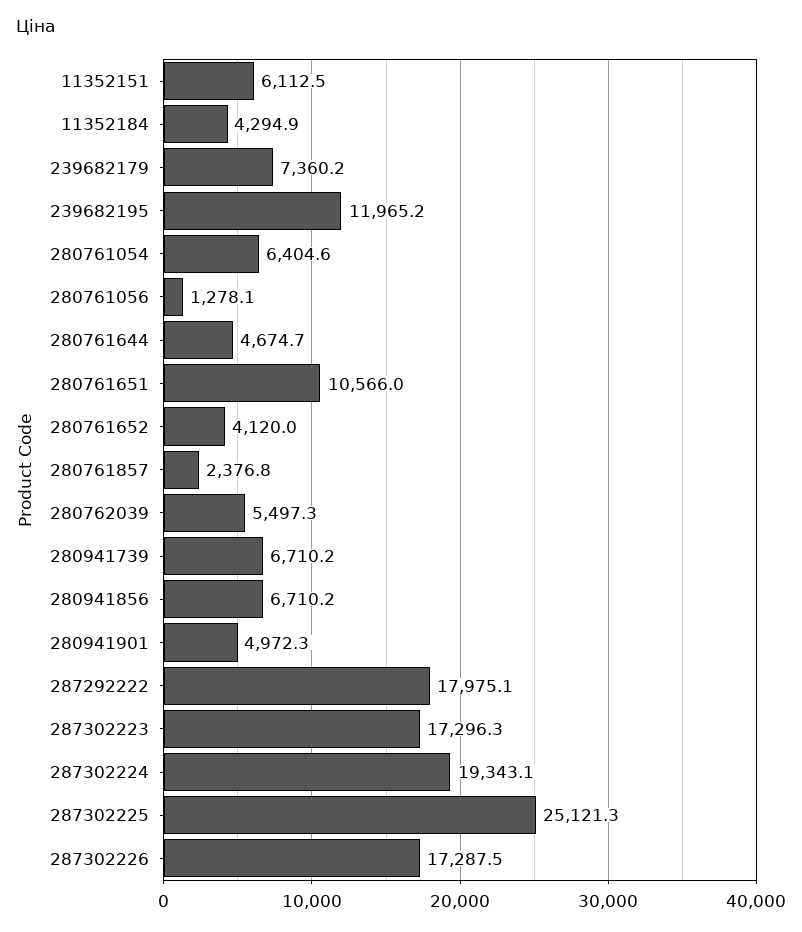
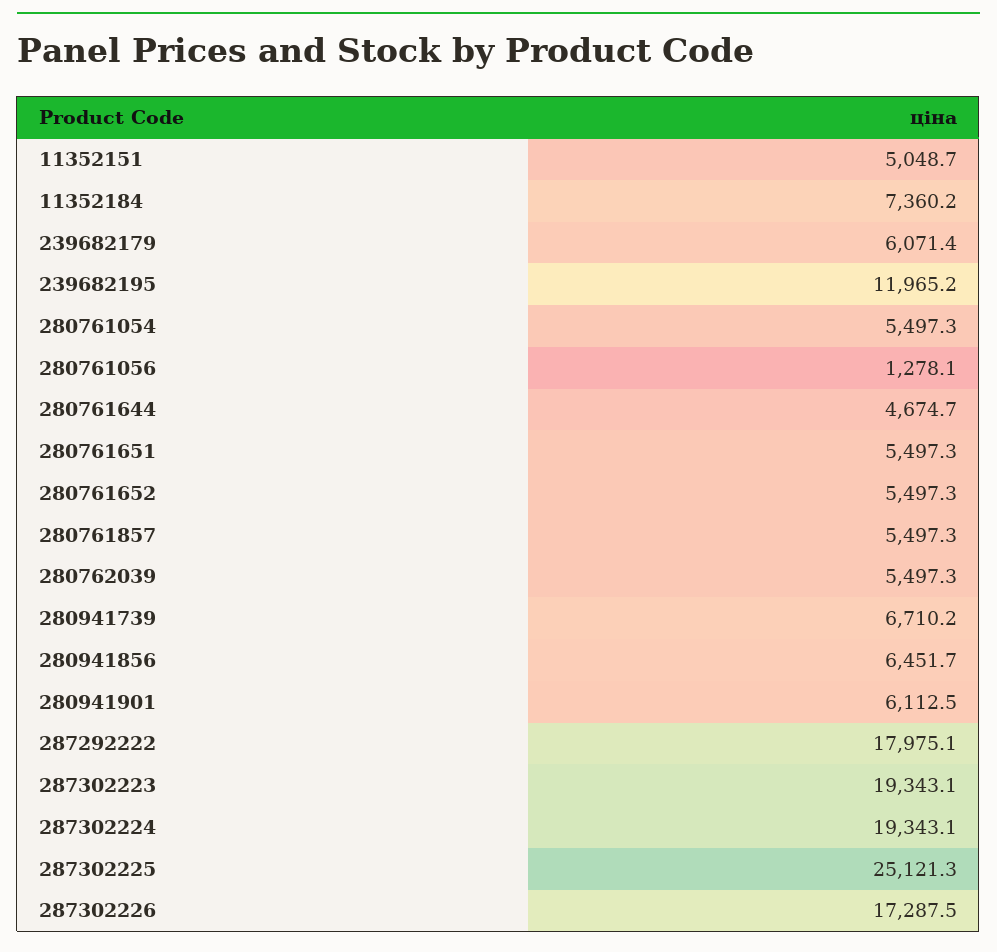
11352151: 6112.5 -> 5048.7
11352184: 4294.9 -> 7360.2
239682179: 7360.2 -> 6071.4
280761054: 6404.6 -> 5497.3
280761651: 10566 -> 5497.3
280761652: 4120 -> 5497.3
280761857: 2376.8 -> 5497.3
280941856: 6710.2 -> 6451.7
280941901: 4972.3 -> 6112.5
287302223: 17296.3 -> 19343.1

